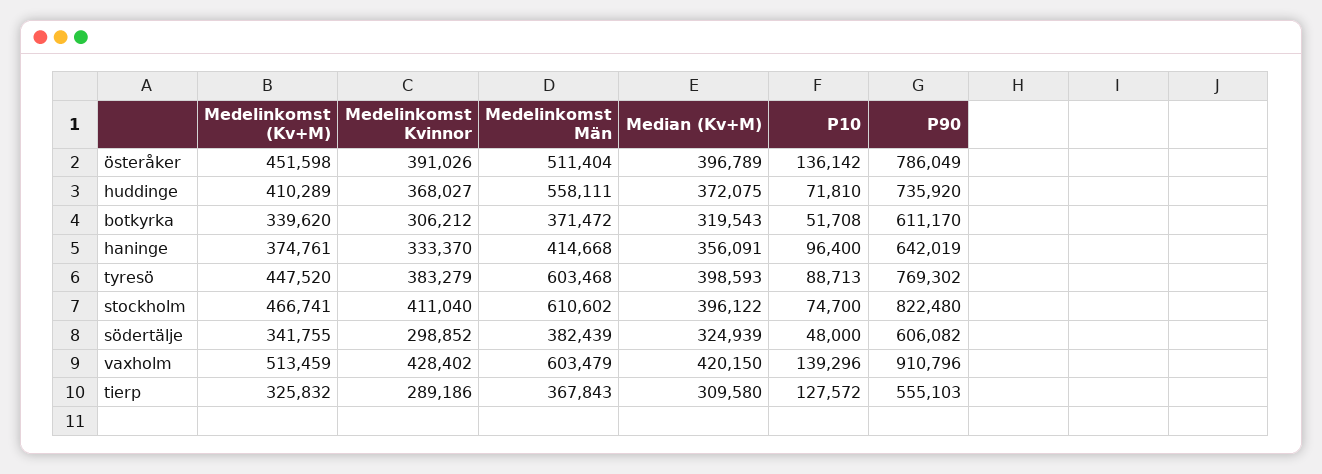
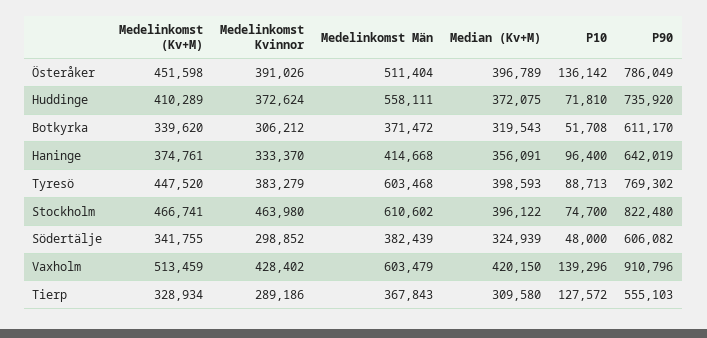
Medelinkomst Kvinnor, huddinge: 368027 -> 372624
Medelinkomst Kvinnor, stockholm: 411040 -> 463980
Medelinkomst (Kv+M), tierp: 325832 -> 328934

